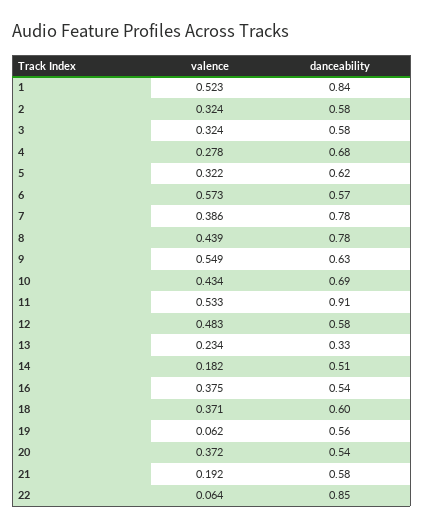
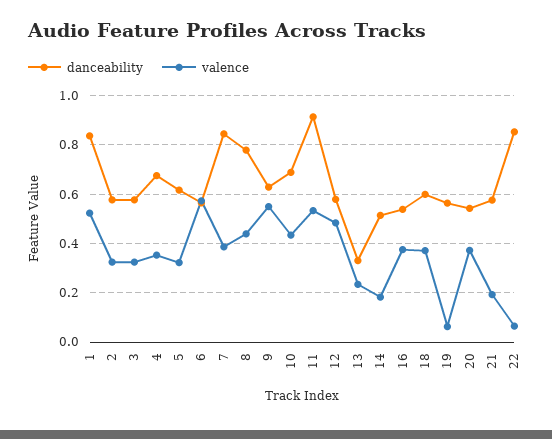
valence, 4: 0.278 -> 0.35
danceability, 7: 0.78 -> 0.85

